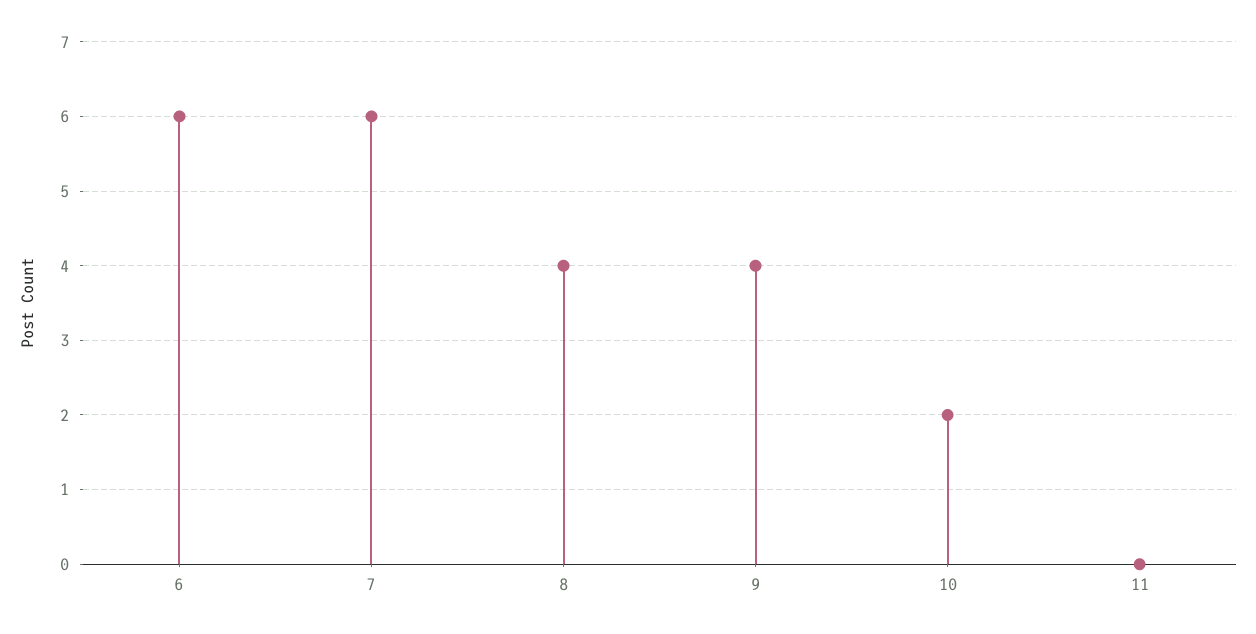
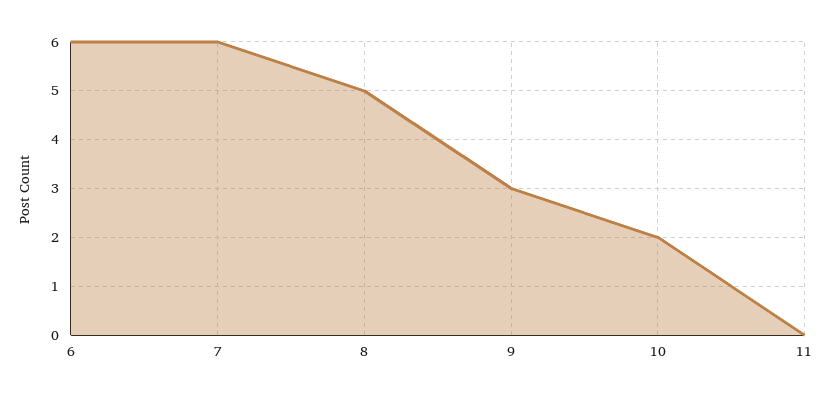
8: 4 -> 5
9: 4 -> 3

